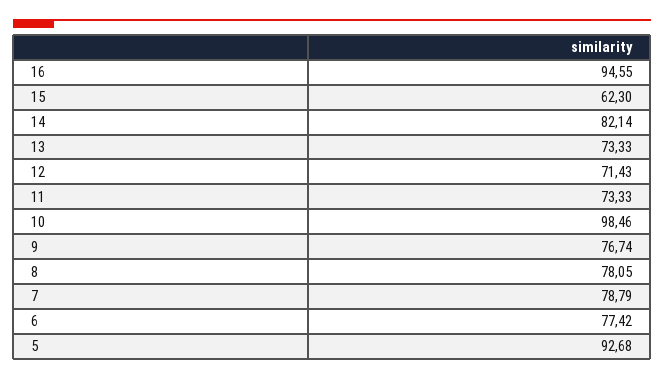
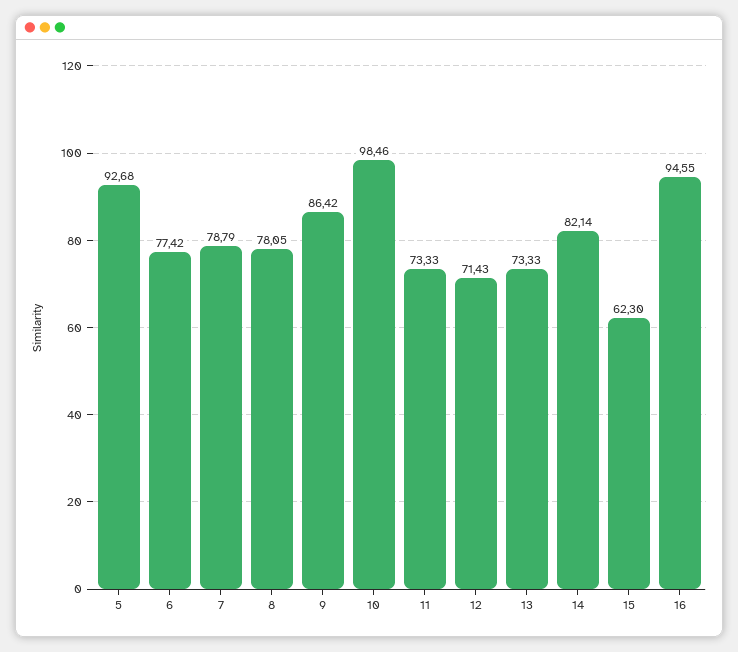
9: 76.74 -> 86.42

